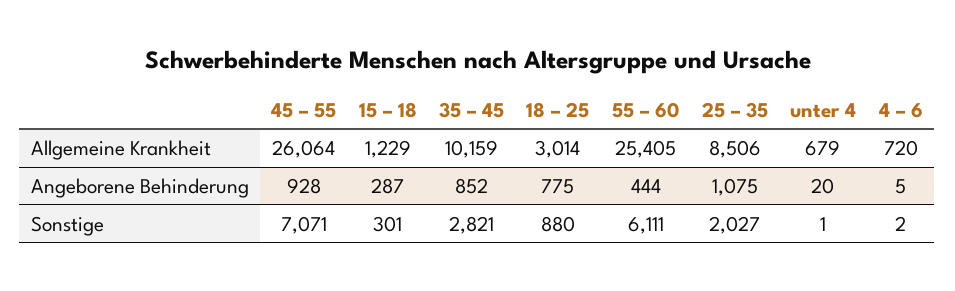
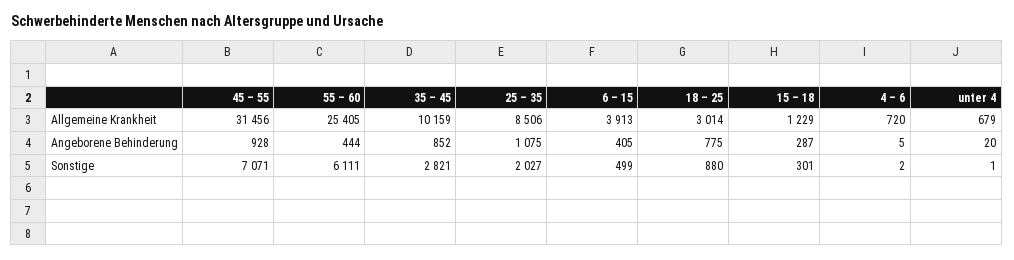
45 – 55, Allgemeine Krankheit: 26064 -> 31456
6 – 15, Allgemeine Krankheit: none -> 3913
6 – 15, Angeborene Behinderung: none -> 405
6 – 15, Sonstige: none -> 499

